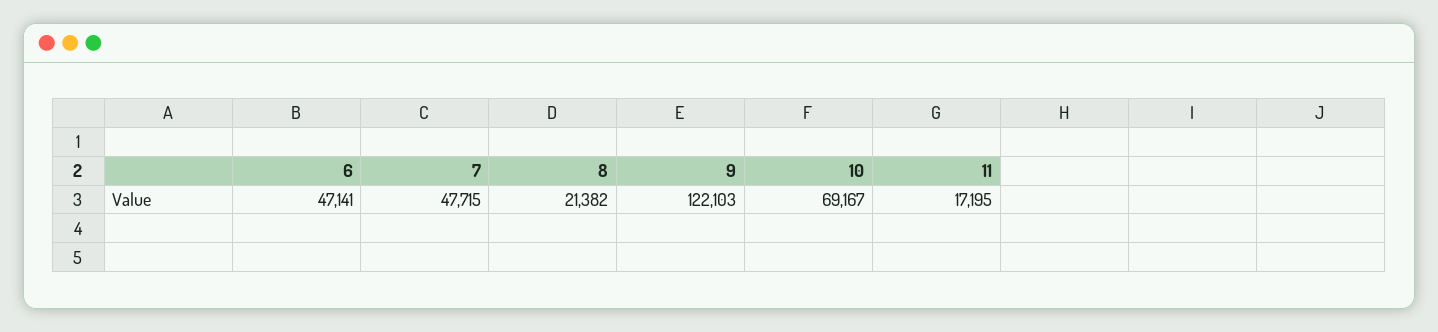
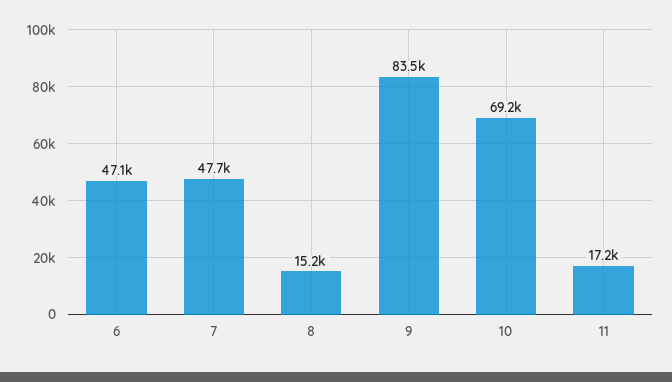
8: 21382 -> 15200
9: 122103 -> 83500

